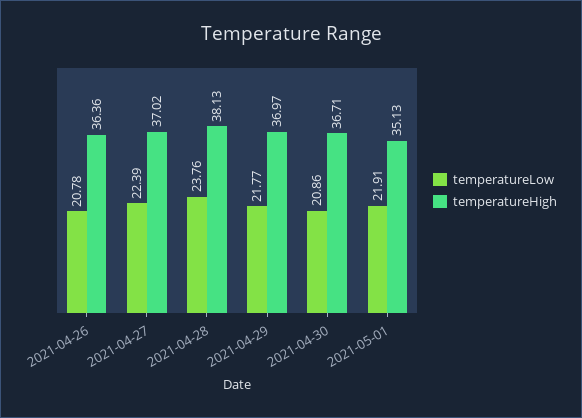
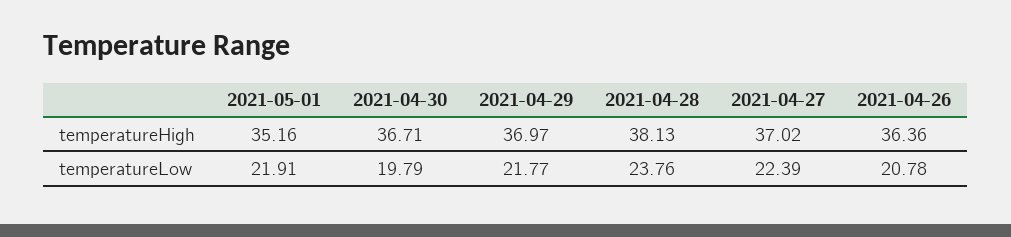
temperatureLow, 2021-04-30: 20.86 -> 19.79
temperatureHigh, 2021-05-01: 35.13 -> 35.16

